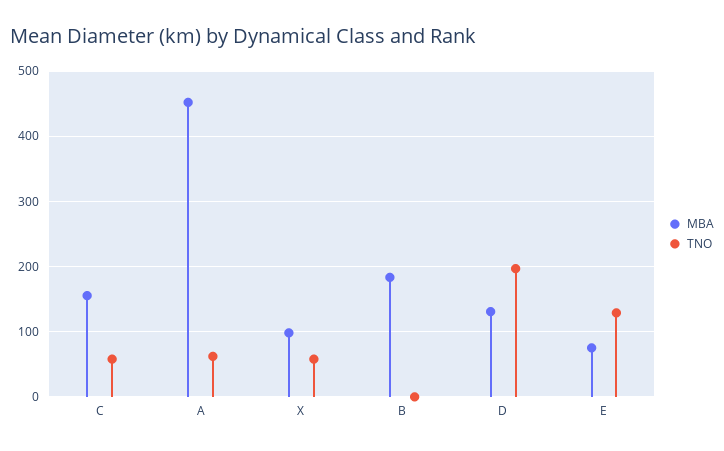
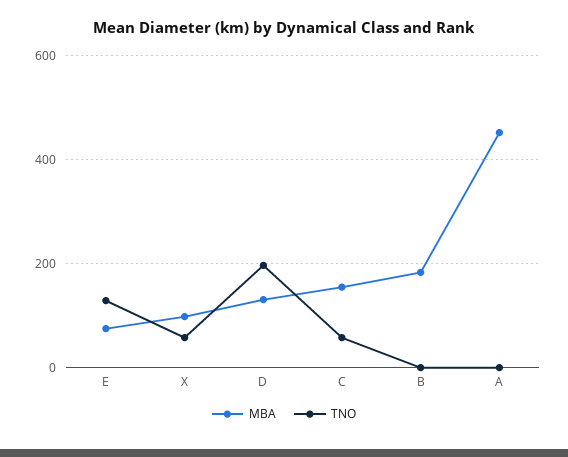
TNO, A: 60 -> 0

